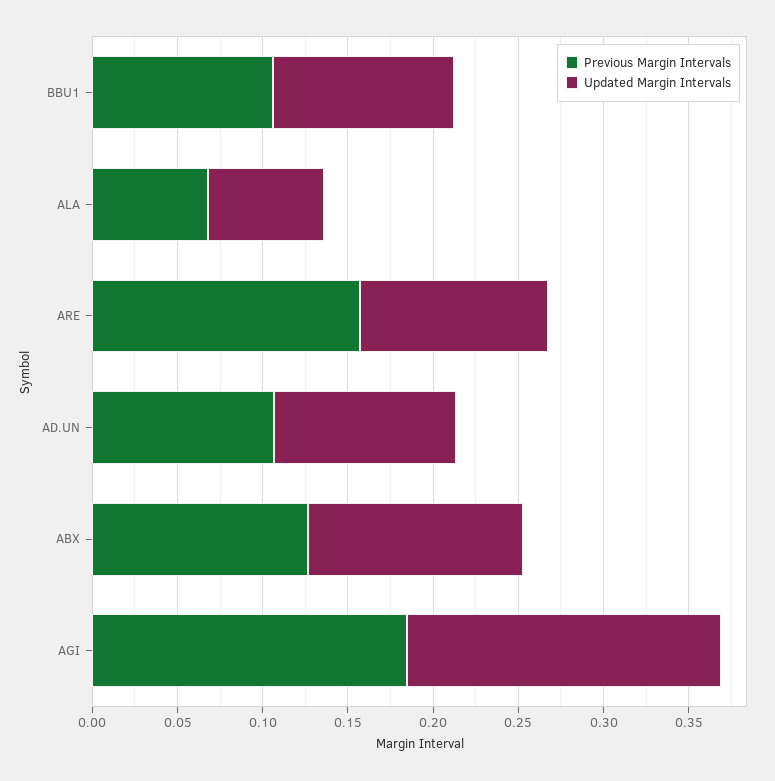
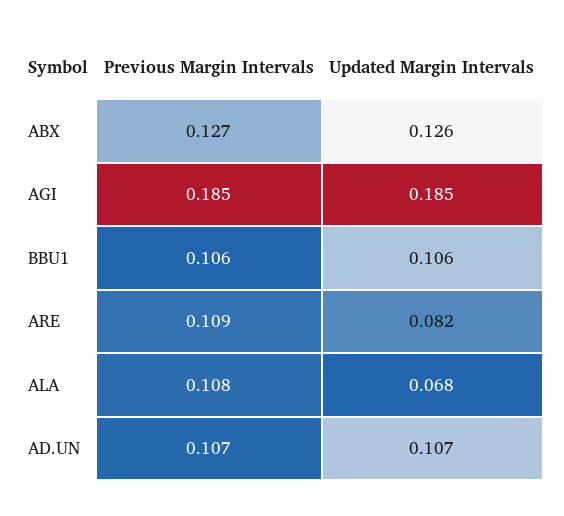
Previous Margin Intervals, ALA: 0.07 -> 0.108
Previous Margin Intervals, ARE: 0.16 -> 0.109
Updated Margin Intervals, ARE: 0.11 -> 0.082

